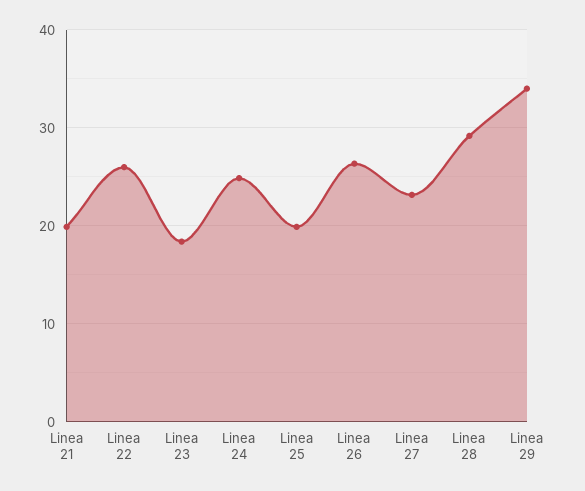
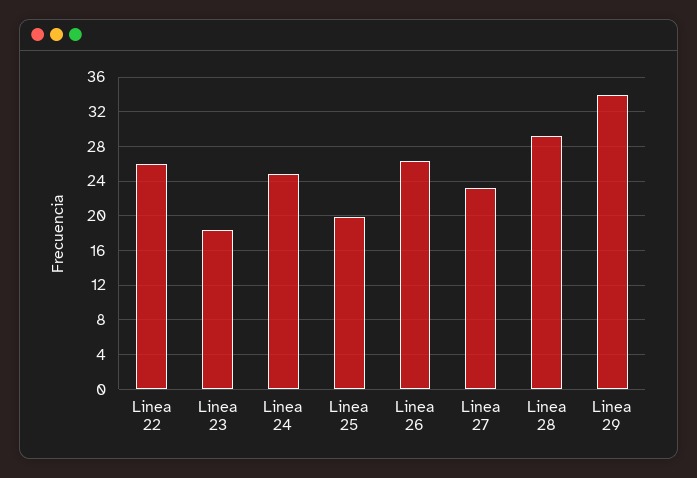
Linea 21: 20 -> none

